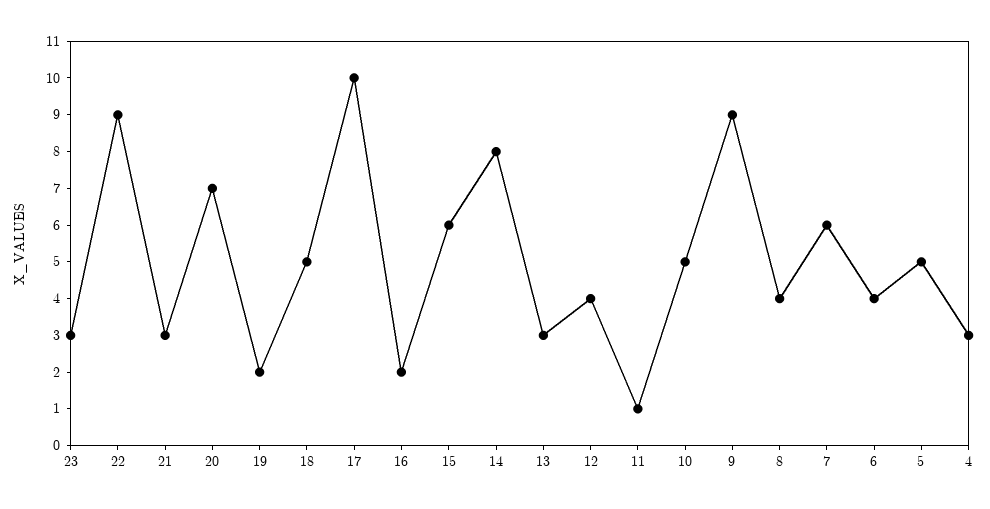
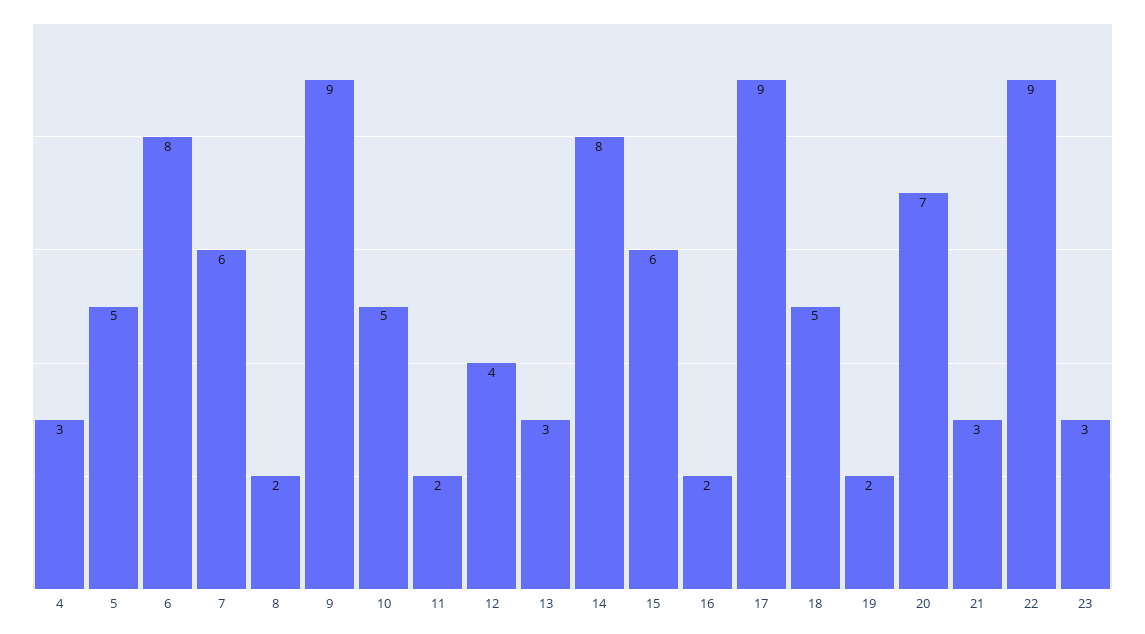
17: 10 -> 9
11: 1 -> 2
8: 4 -> 2
6: 4 -> 8

